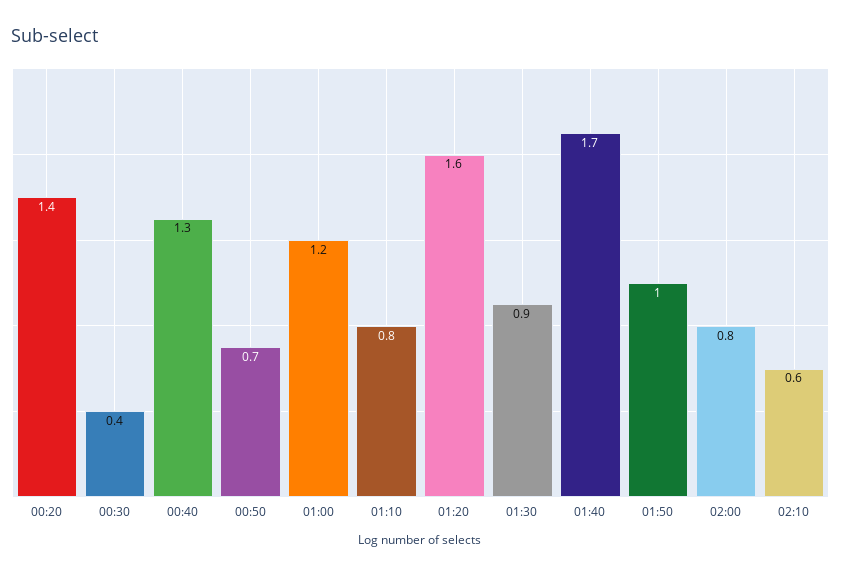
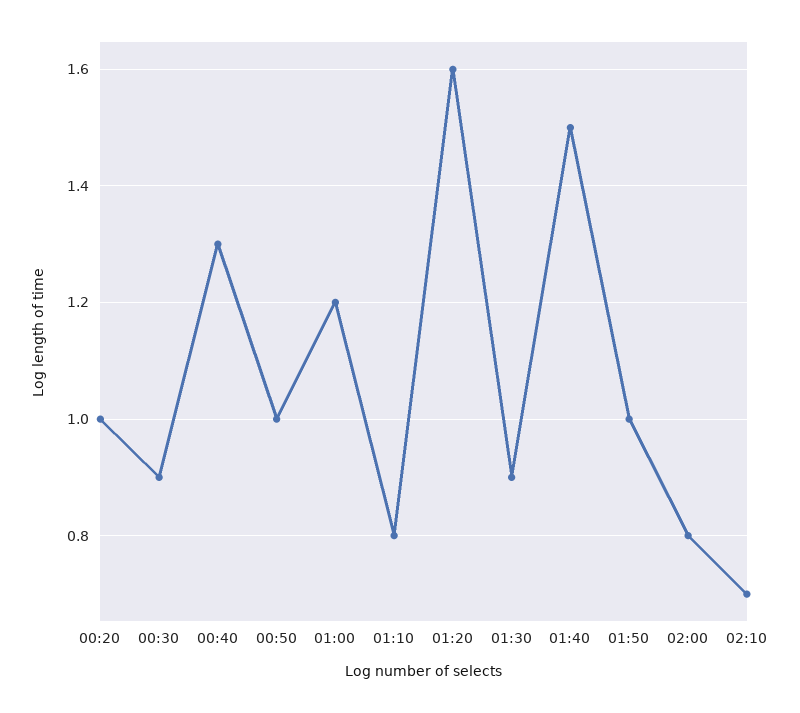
00:20: 1.4 -> 1
00:30: 0.4 -> 0.9
00:50: 0.7 -> 1
01:40: 1.7 -> 1.5
02:10: 0.6 -> 0.7

